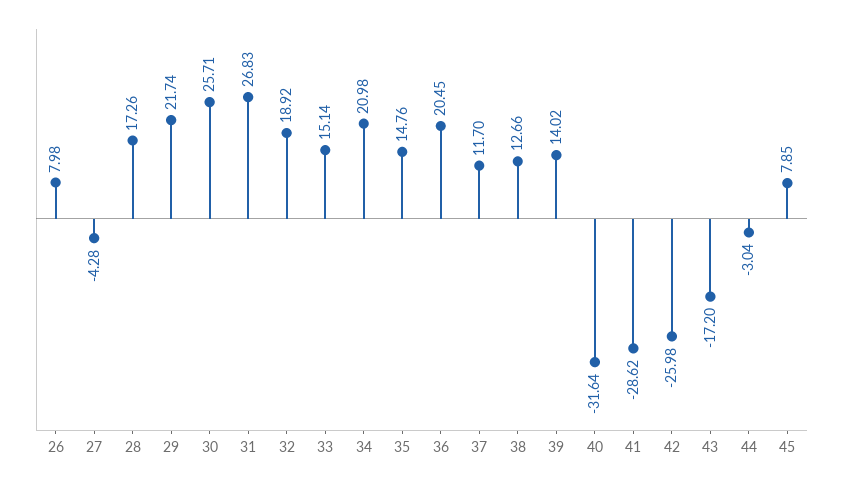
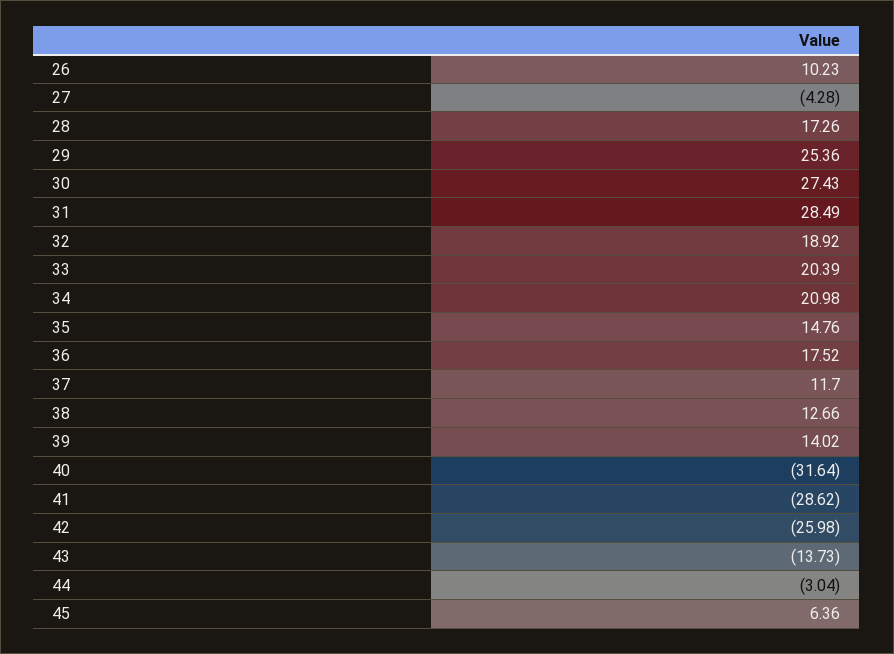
26: 7.98 -> 10.23
29: 21.74 -> 25.36
30: 25.71 -> 27.43
31: 26.83 -> 28.49
33: 15.14 -> 20.39
36: 20.45 -> 17.52
43: -17.2 -> -13.73
45: 7.85 -> 6.36

